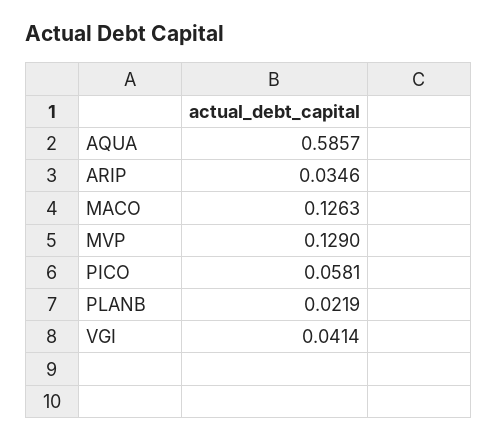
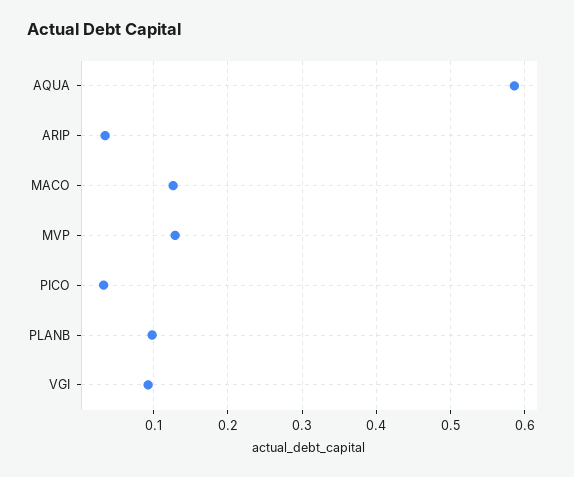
PICO: 0.0581 -> 0.03
PLANB: 0.0219 -> 0.1
VGI: 0.0414 -> 0.09

